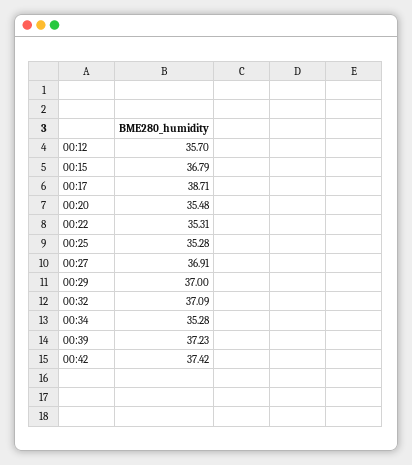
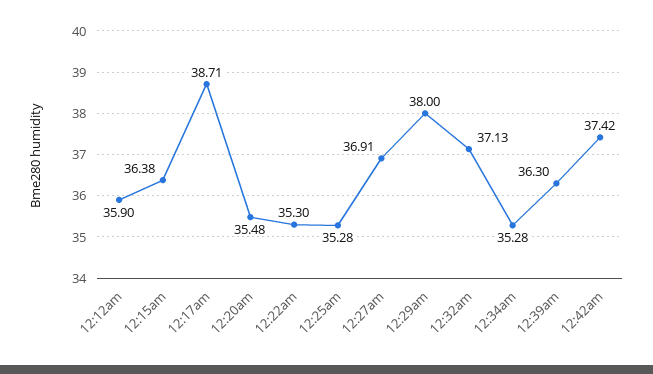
00:12: 35.7 -> 35.9
00:15: 36.79 -> 36.38
00:22: 35.31 -> 35.3
00:29: 37 -> 38
00:32: 37.09 -> 37.13
00:39: 37.23 -> 36.3

